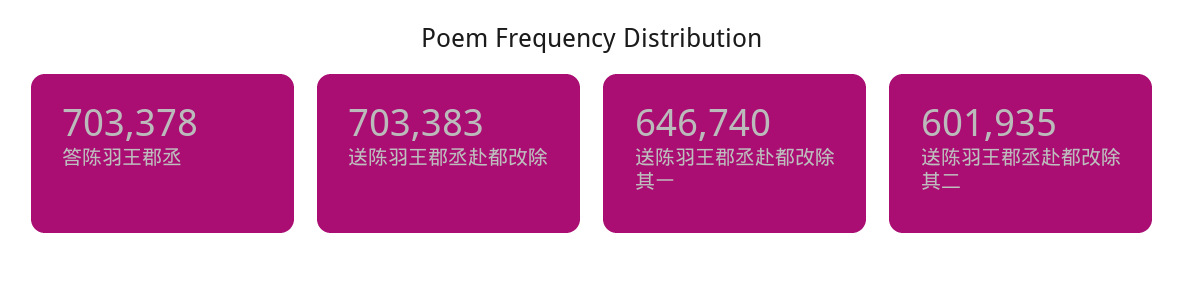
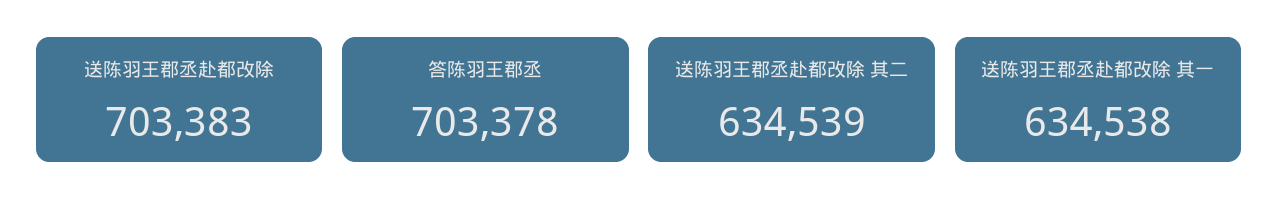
送陈羽王郡丞赴都改除 其一: 646740 -> 634538
送陈羽王郡丞赴都改除 其二: 601935 -> 634539

